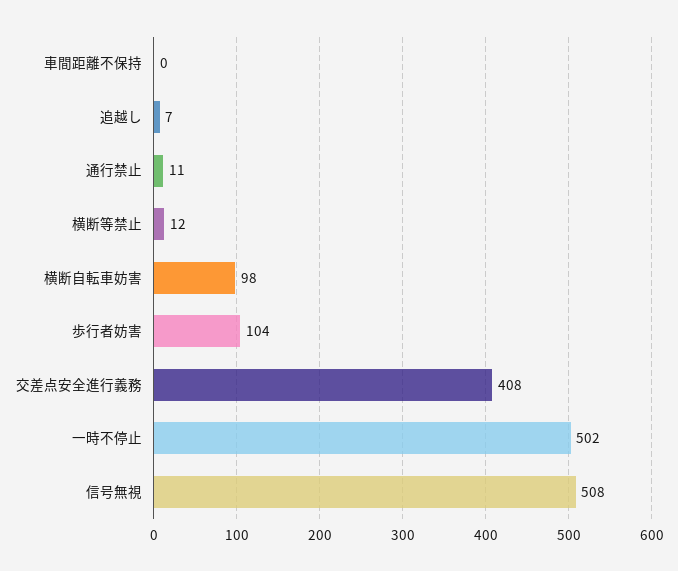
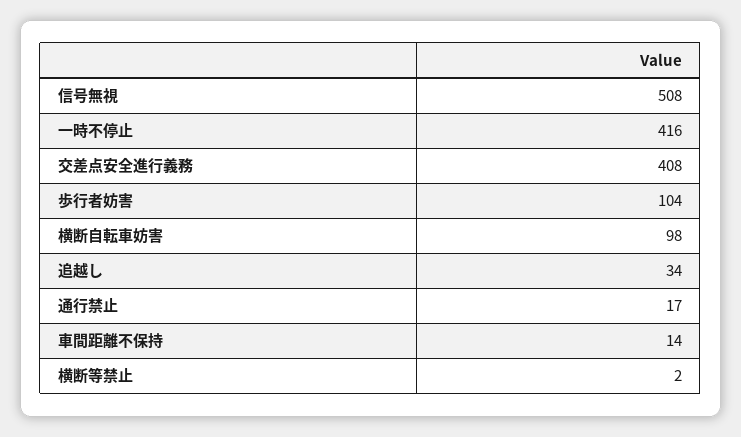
車間距離不保持: 0 -> 14
追越し: 7 -> 34
通行禁止: 11 -> 17
横断等禁止: 12 -> 2
一時不停止: 502 -> 416

